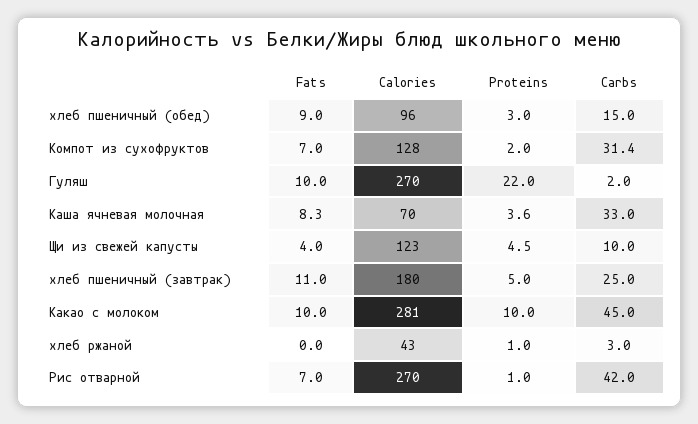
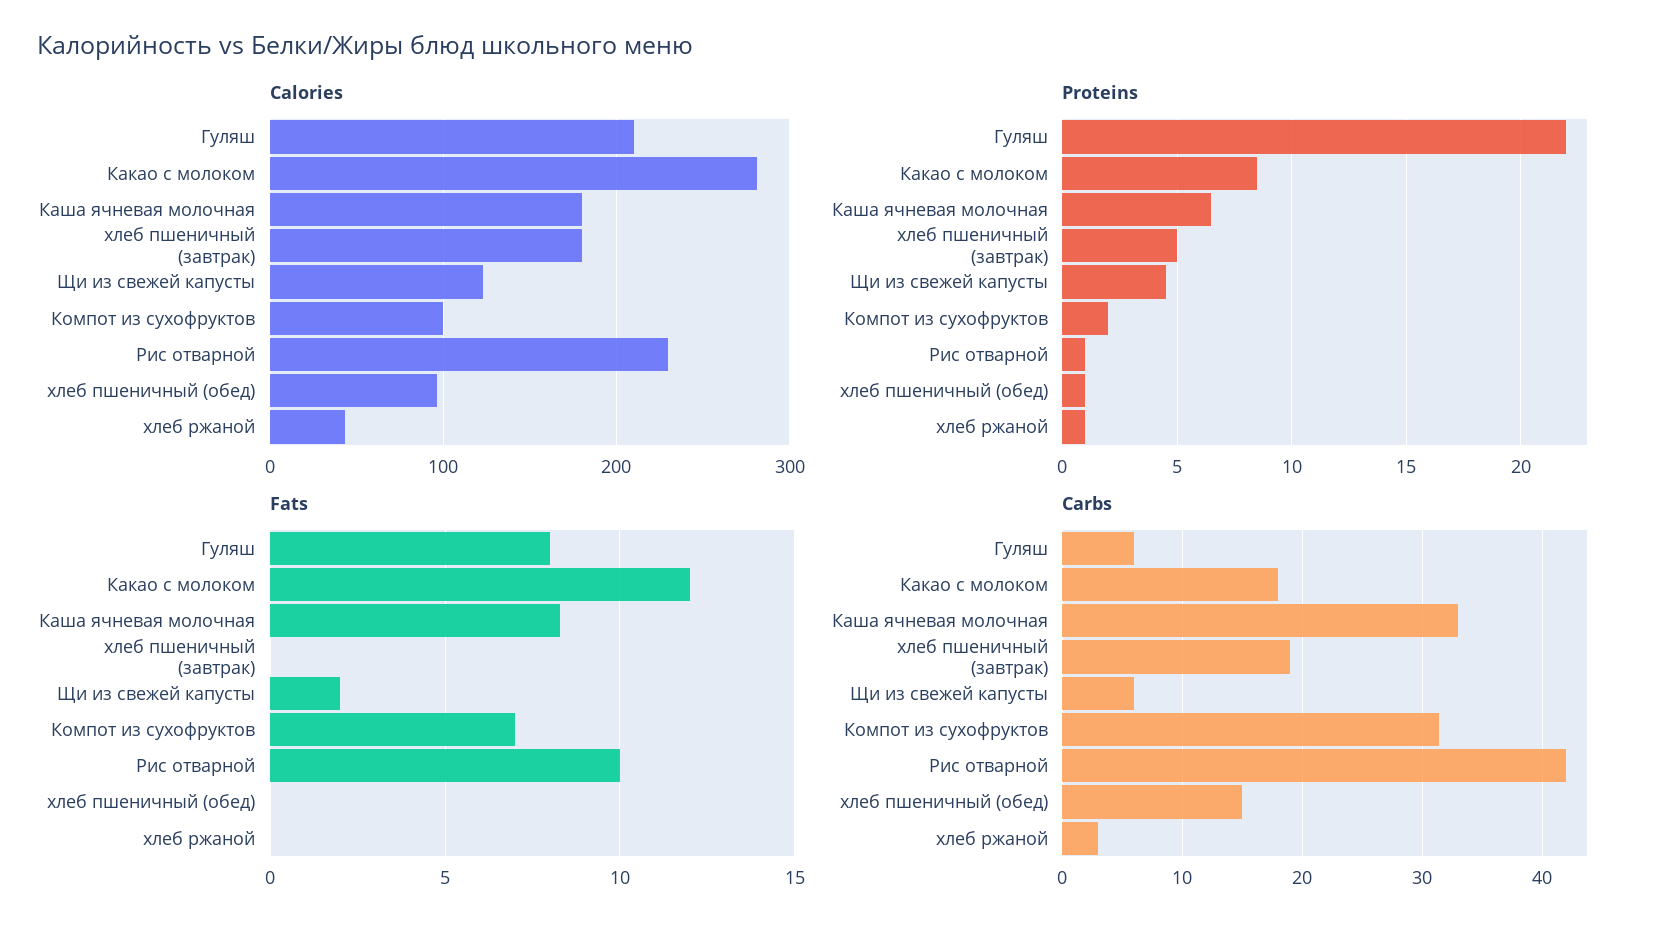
Fats, хлеб пшеничный (обед): 9 -> 0
Proteins, хлеб пшеничный (обед): 3 -> 1
Calories, Компот из сухофруктов: 128 -> 100
Fats, Гуляш: 10 -> 8
Calories, Гуляш: 270 -> 210
Carbs, Гуляш: 2 -> 6
Calories, Каша ячневая молочная: 70 -> 180
Proteins, Каша ячневая молочная: 3.6 -> 6.5
Fats, Щи из свежей капусты: 4 -> 2
Carbs, Щи из свежей капусты: 10 -> 6
Fats, хлеб пшеничный (завтрак): 11 -> 0
Carbs, хлеб пшеничный (завтрак): 25 -> 19
Fats, Какао с молоком: 10 -> 12
Proteins, Какао с молоком: 10 -> 8.5
Carbs, Какао с молоком: 45 -> 18
Fats, Рис отварной: 7 -> 10
Calories, Рис отварной: 270 -> 230

